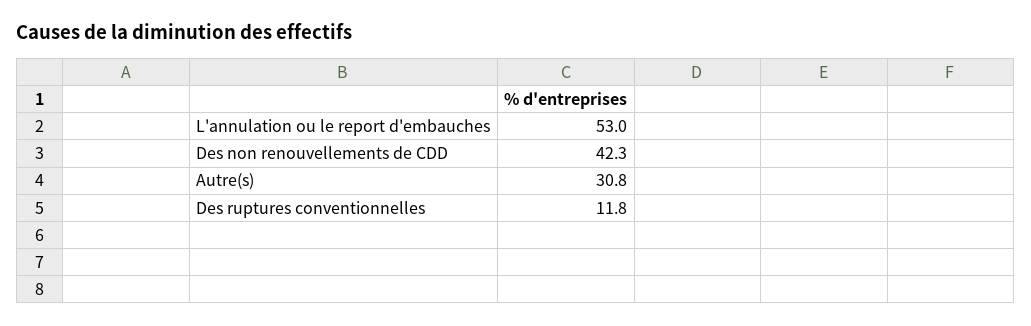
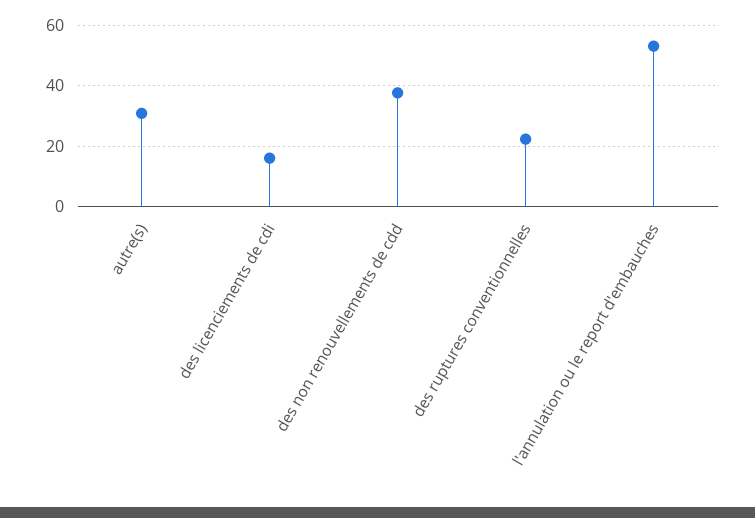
Des non renouvellements de CDD: 42.3 -> 38
Des ruptures conventionnelles: 11.8 -> 22
des licenciements de cdi: none -> 16

